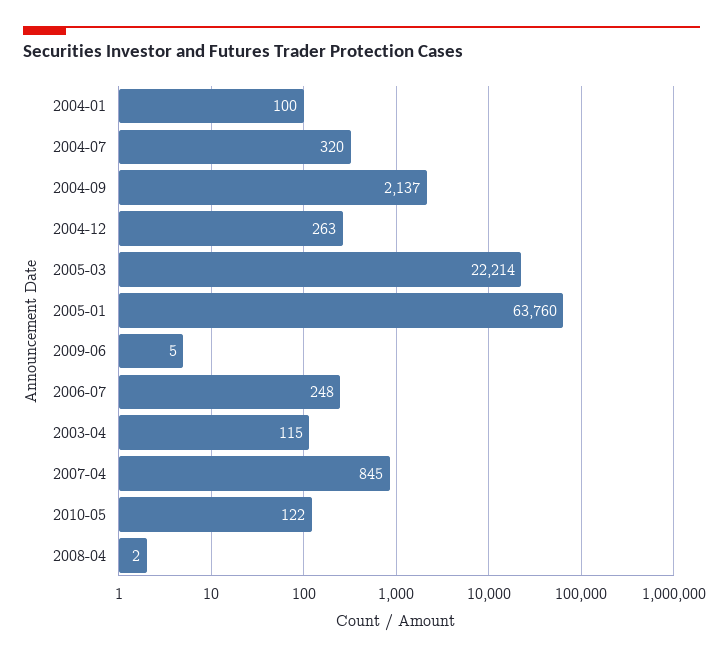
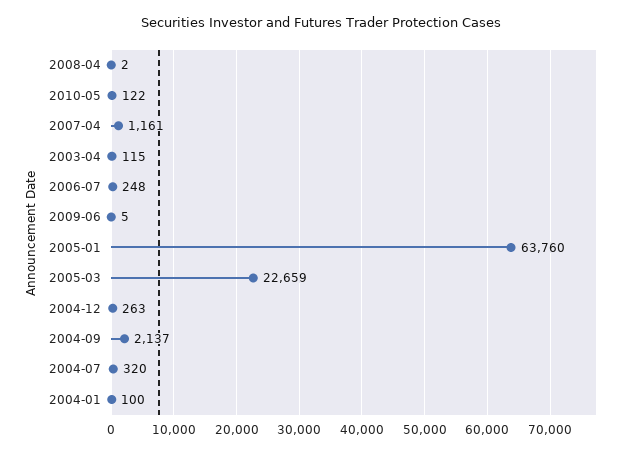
2005-03: 22214 -> 22659
2007-04: 845 -> 1161

